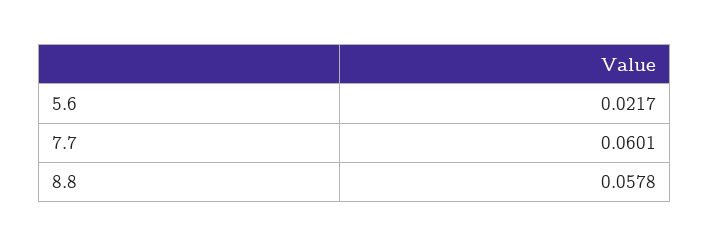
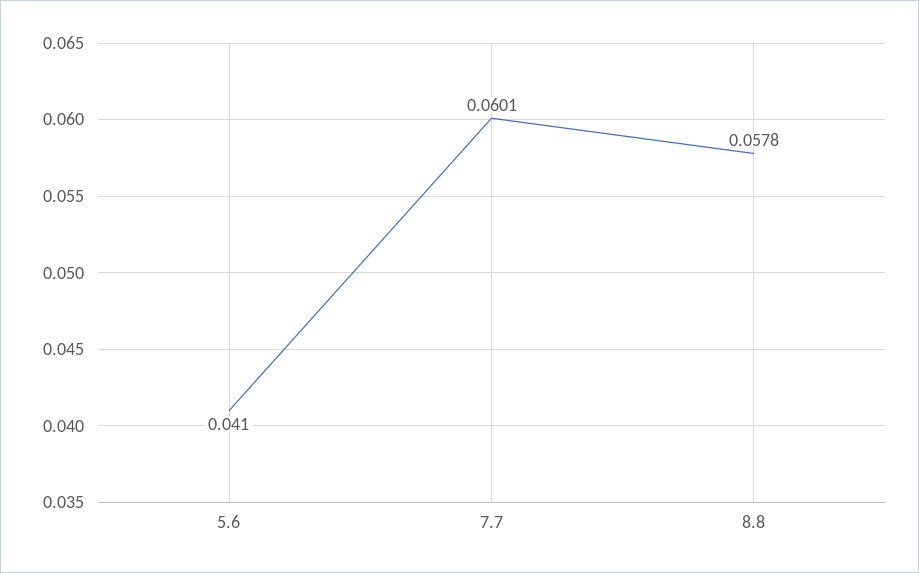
5.6: 0.0217 -> 0.041

